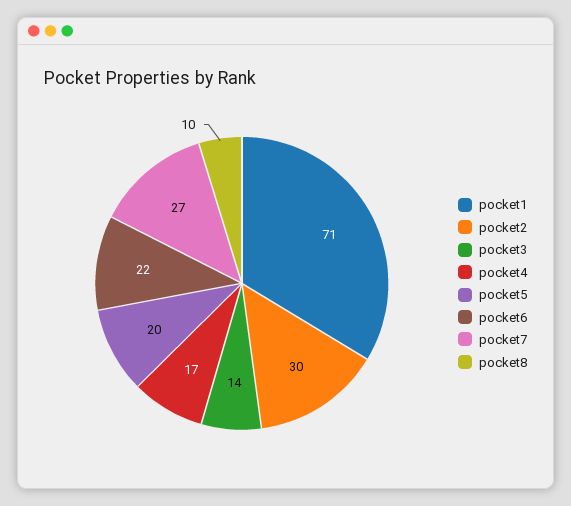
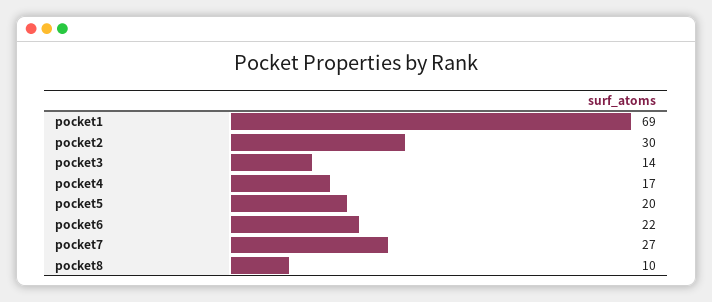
pocket1: 71 -> 69

